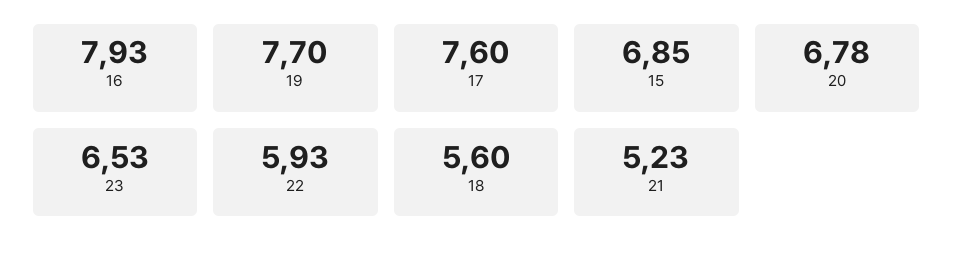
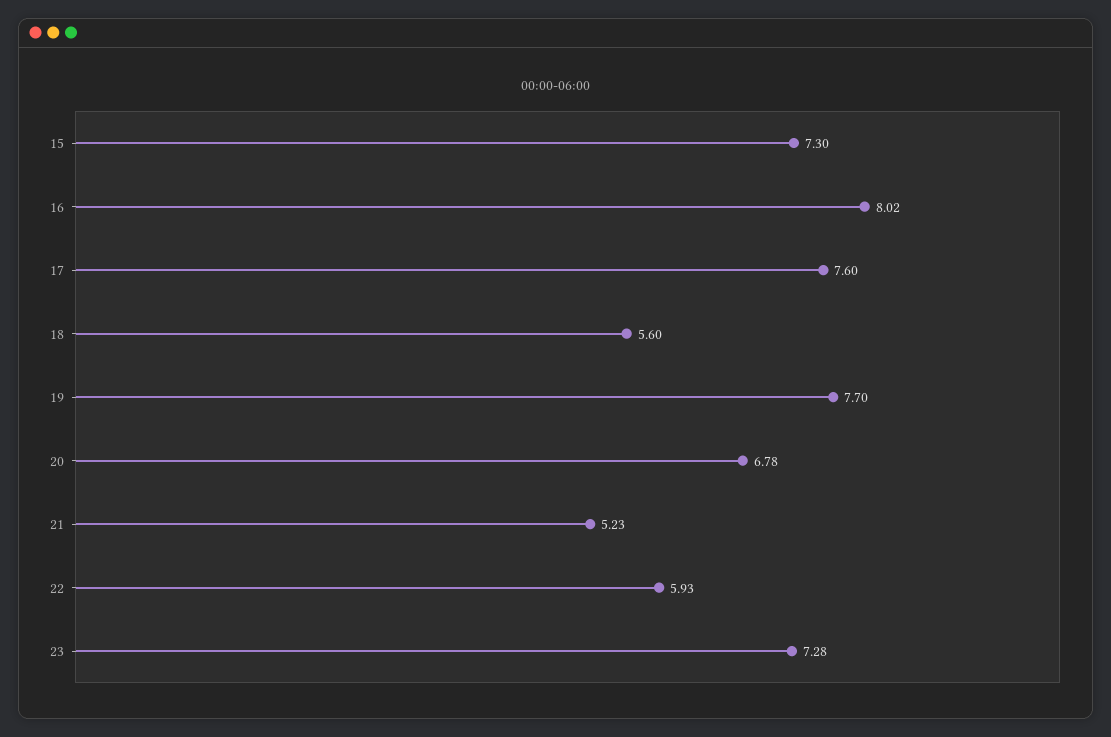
16: 7.93 -> 8.02
15: 6.85 -> 7.3
23: 6.53 -> 7.28

